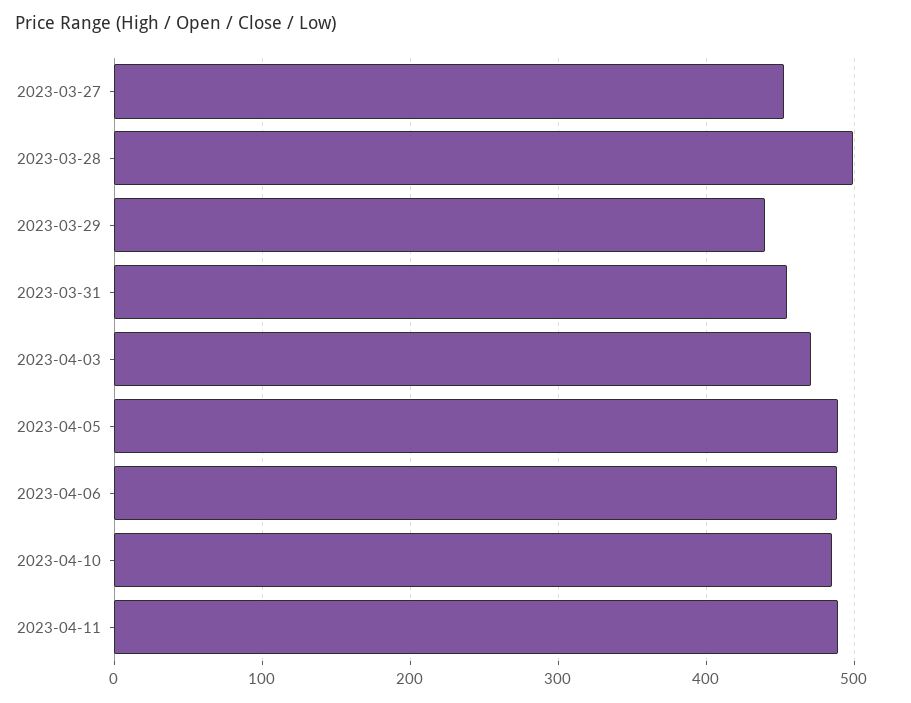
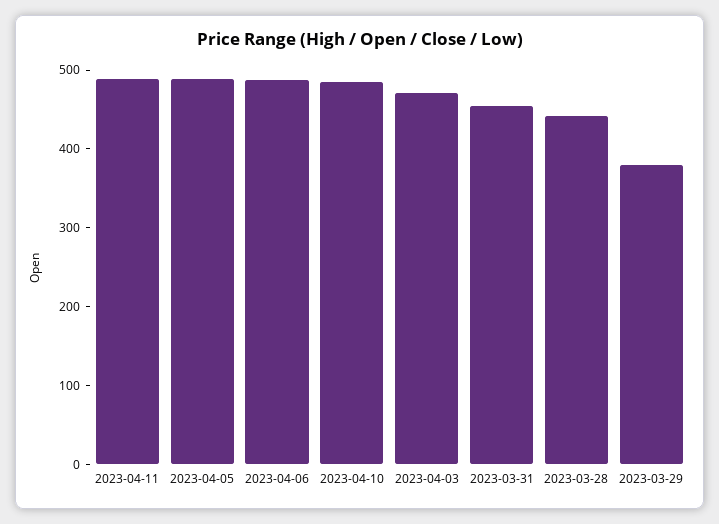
2023-03-27: 450 -> none
2023-03-28: 500 -> 440
2023-03-29: 440 -> 380

